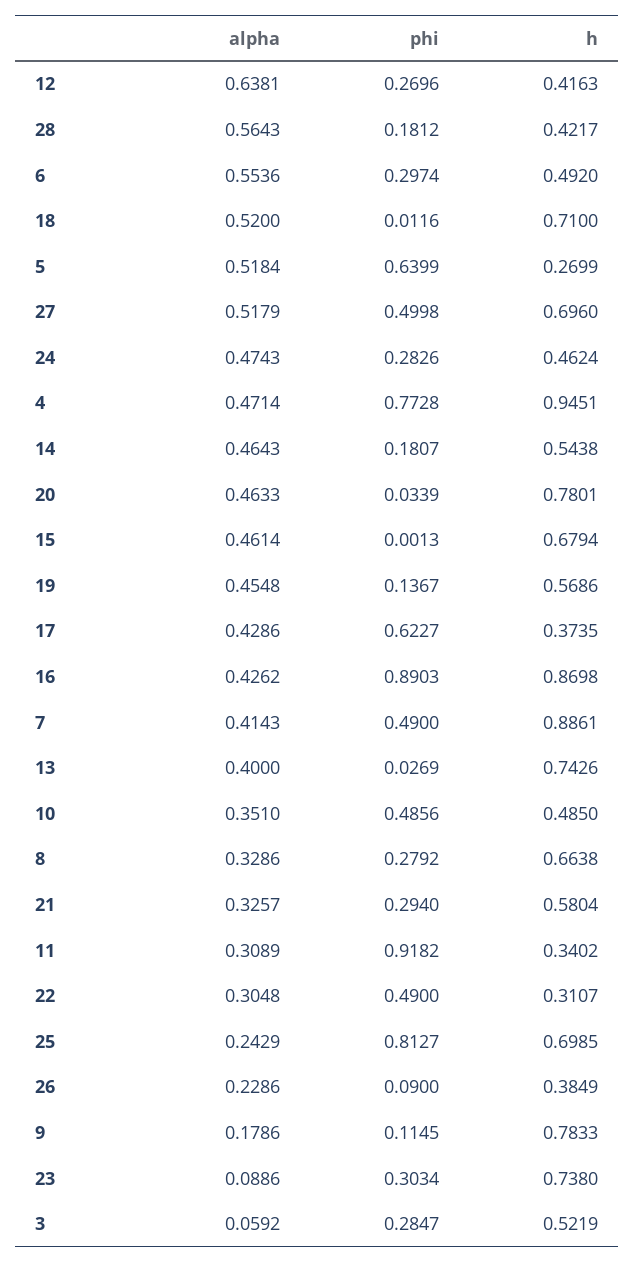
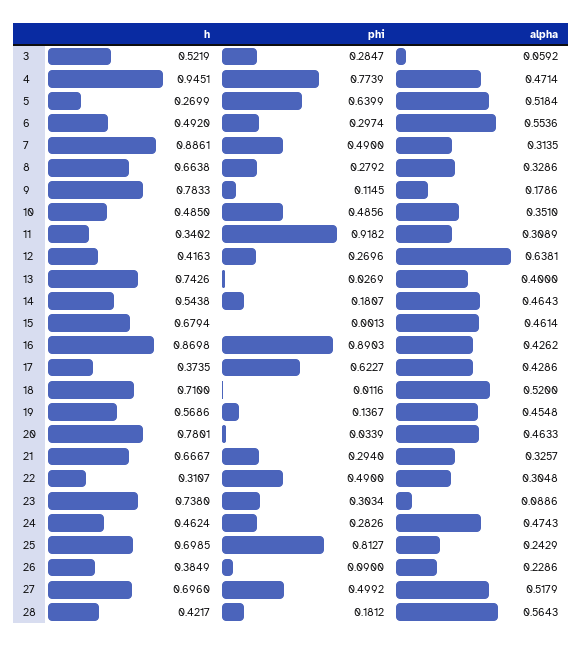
phi, 27: 0.4998 -> 0.4992
phi, 4: 0.7728 -> 0.7739
alpha, 7: 0.4143 -> 0.3135
h, 21: 0.5804 -> 0.6667

